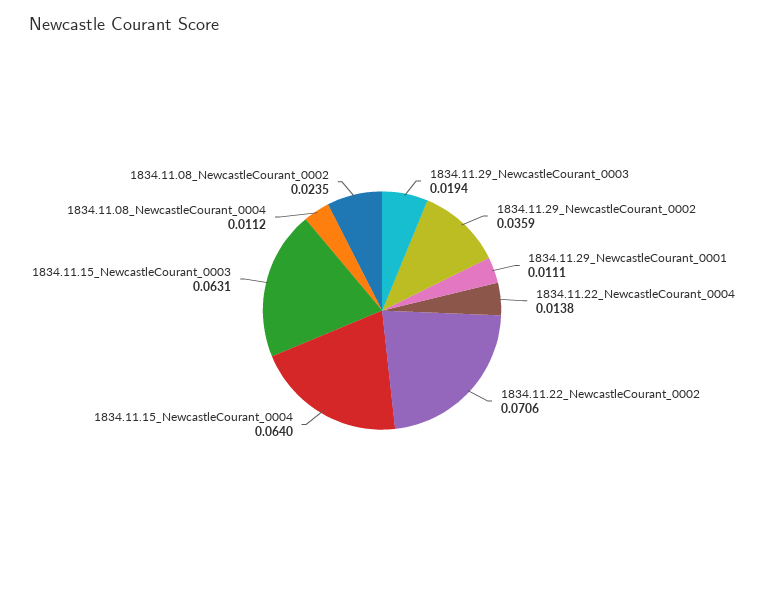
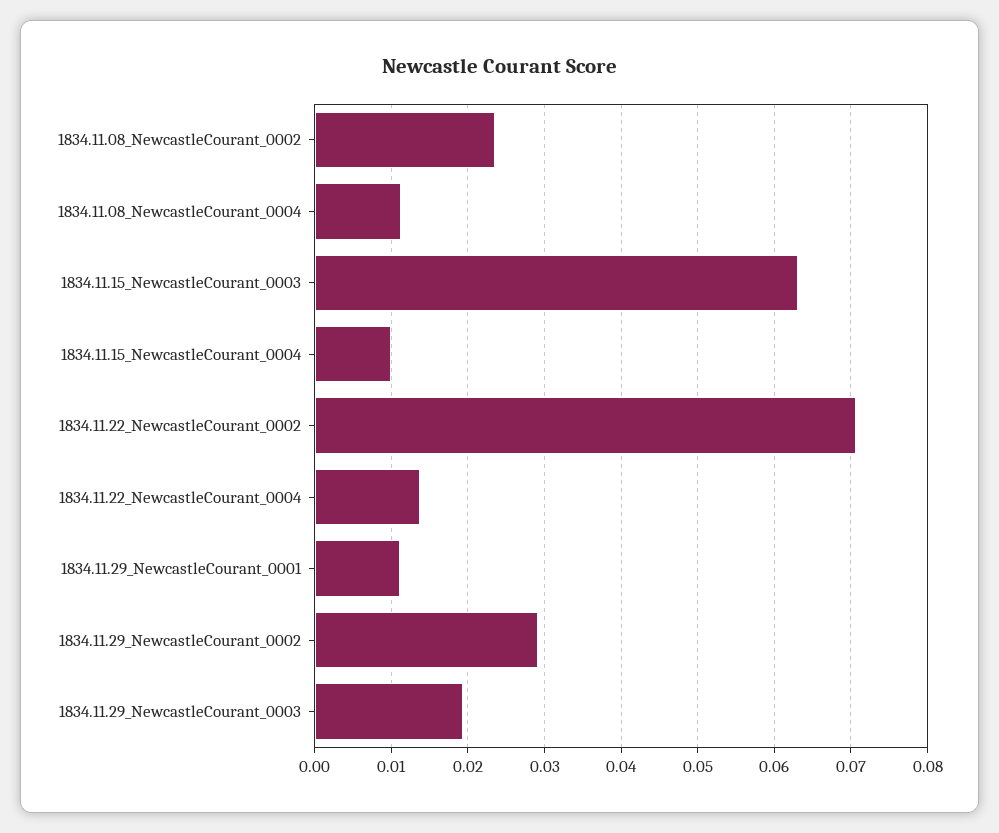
1834.11.29_NewcastleCourant_0002: 0.0359 -> 0.029
1834.11.15_NewcastleCourant_0004: 0.064 -> 0.01

